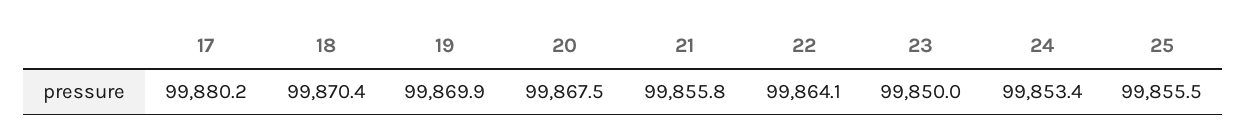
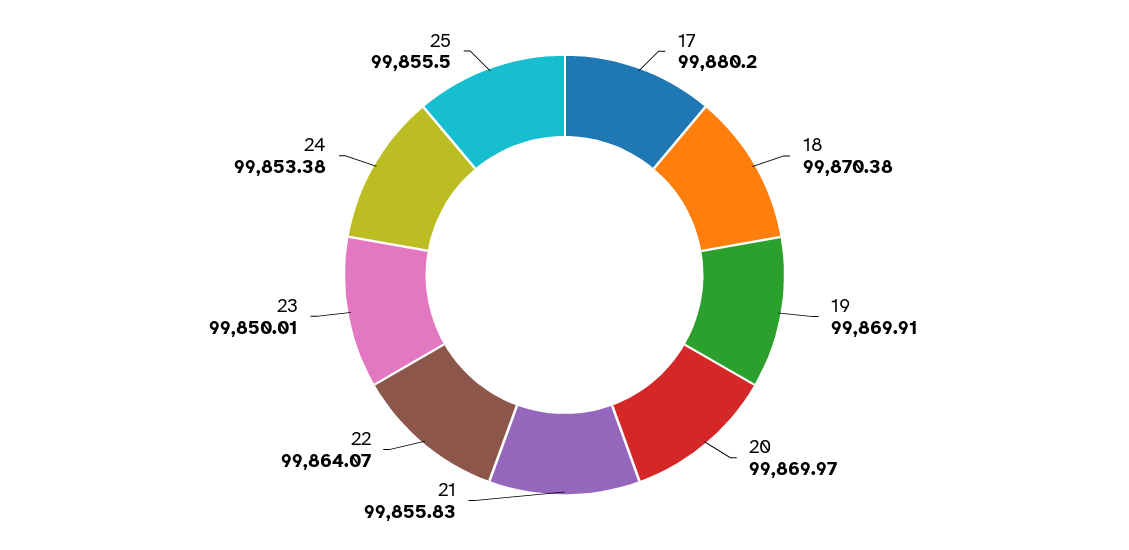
20: 99867.5 -> 99869.97

